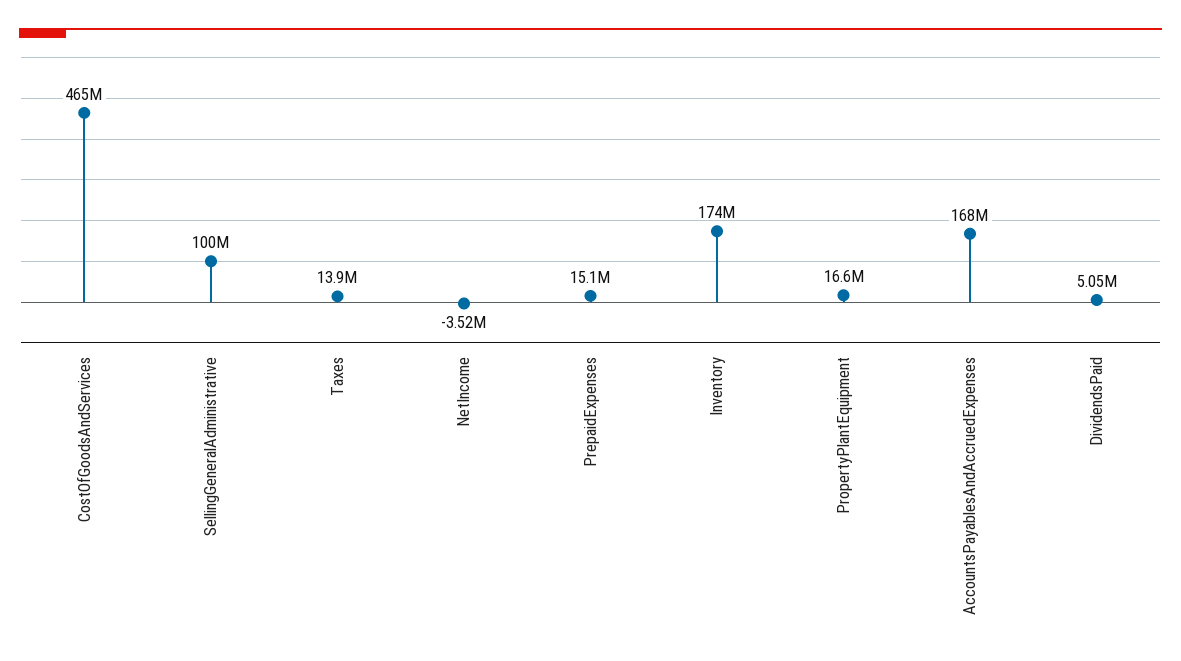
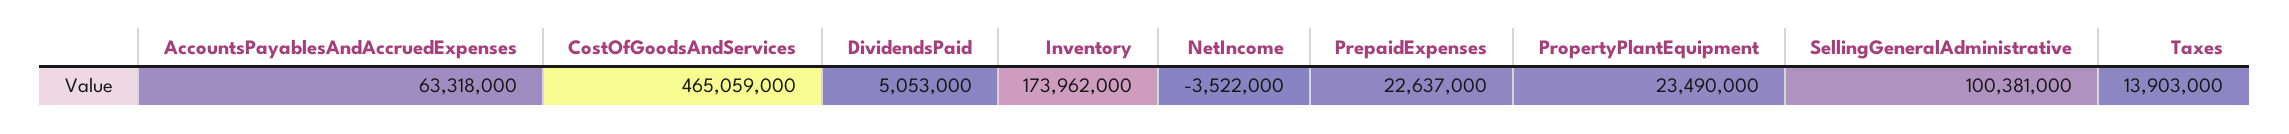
PrepaidExpenses: 15100000 -> 22637000
PropertyPlantEquipment: 16600000 -> 23490000
AccountsPayablesAndAccruedExpenses: 168000000 -> 63318000

